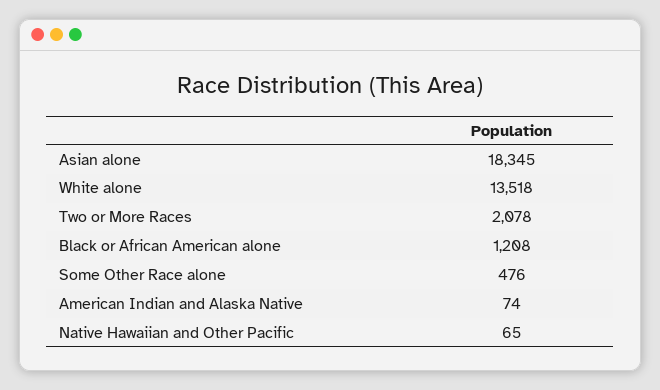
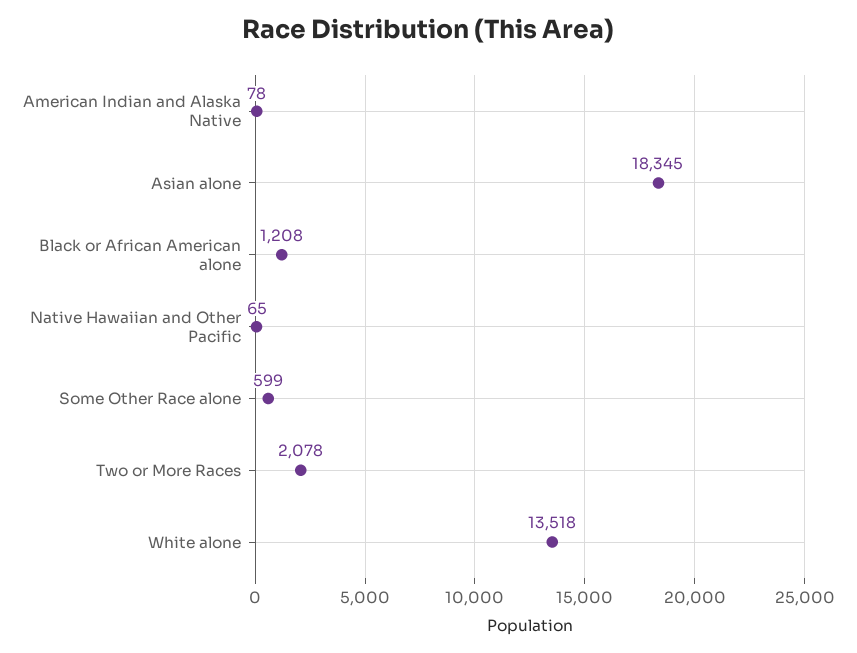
Some Other Race alone: 476 -> 599
American Indian and Alaska Native: 74 -> 78

